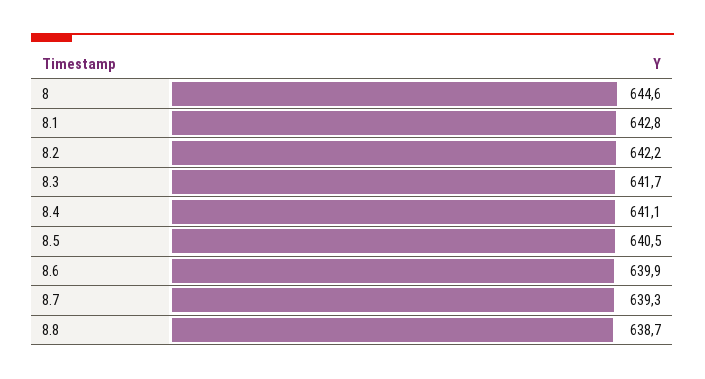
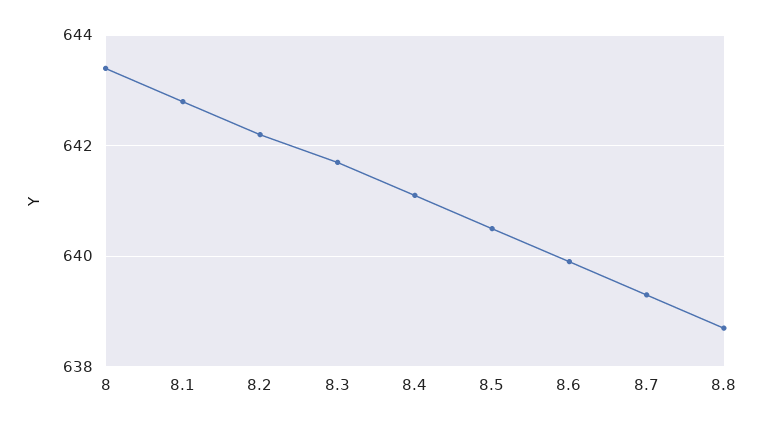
8: 644.6 -> 643.5

